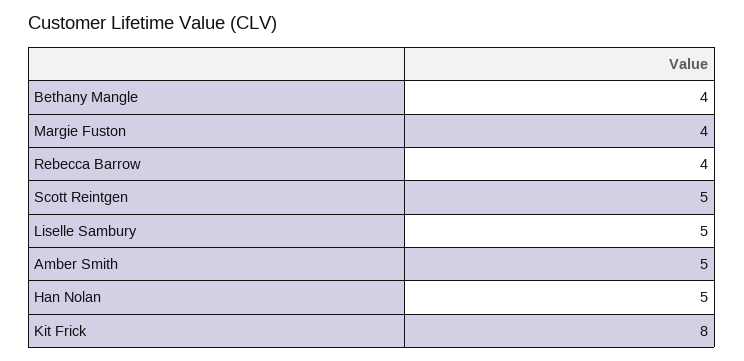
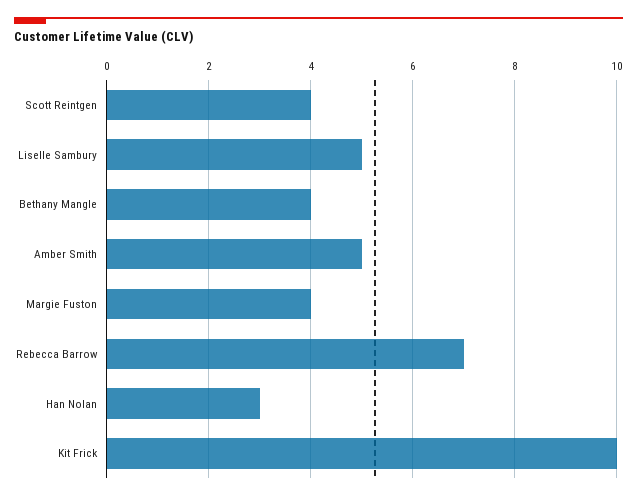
Rebecca Barrow: 4 -> 7
Scott Reintgen: 5 -> 4
Han Nolan: 5 -> 3
Kit Frick: 8 -> 10

